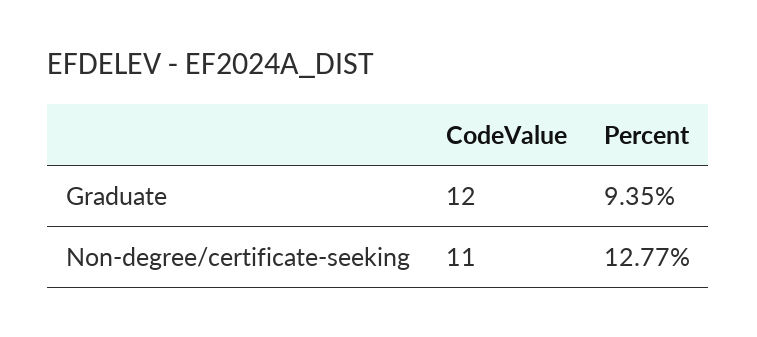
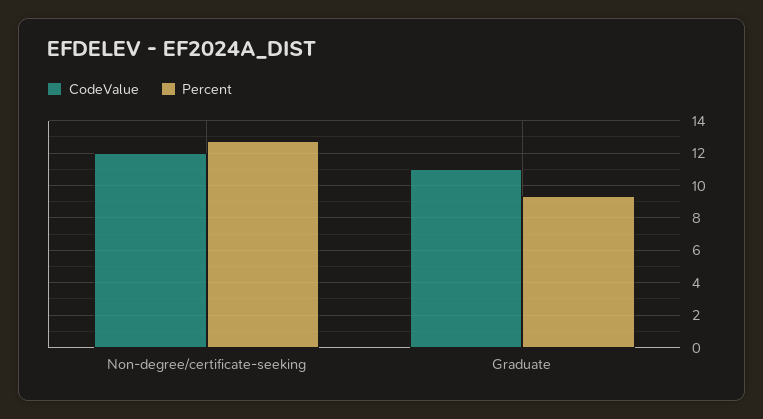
CodeValue, Graduate: 12 -> 11
CodeValue, Non-degree/certificate-seeking: 11 -> 12

